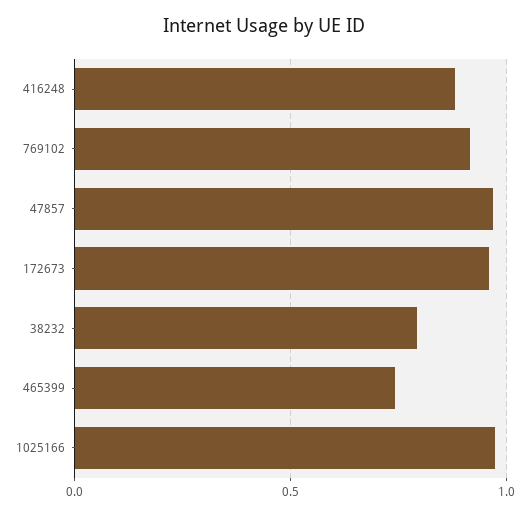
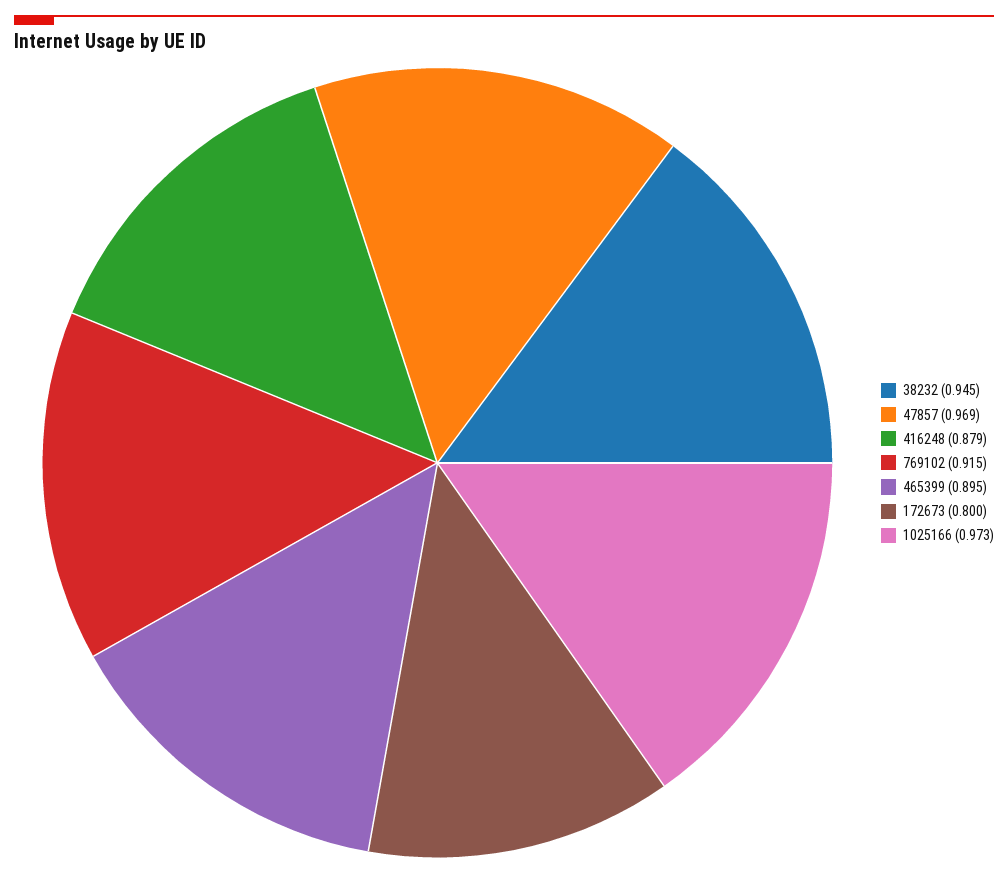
172673: 0.95 -> 0.8
38232: 0.8 -> 0.945
465399: 0.75 -> 0.895

